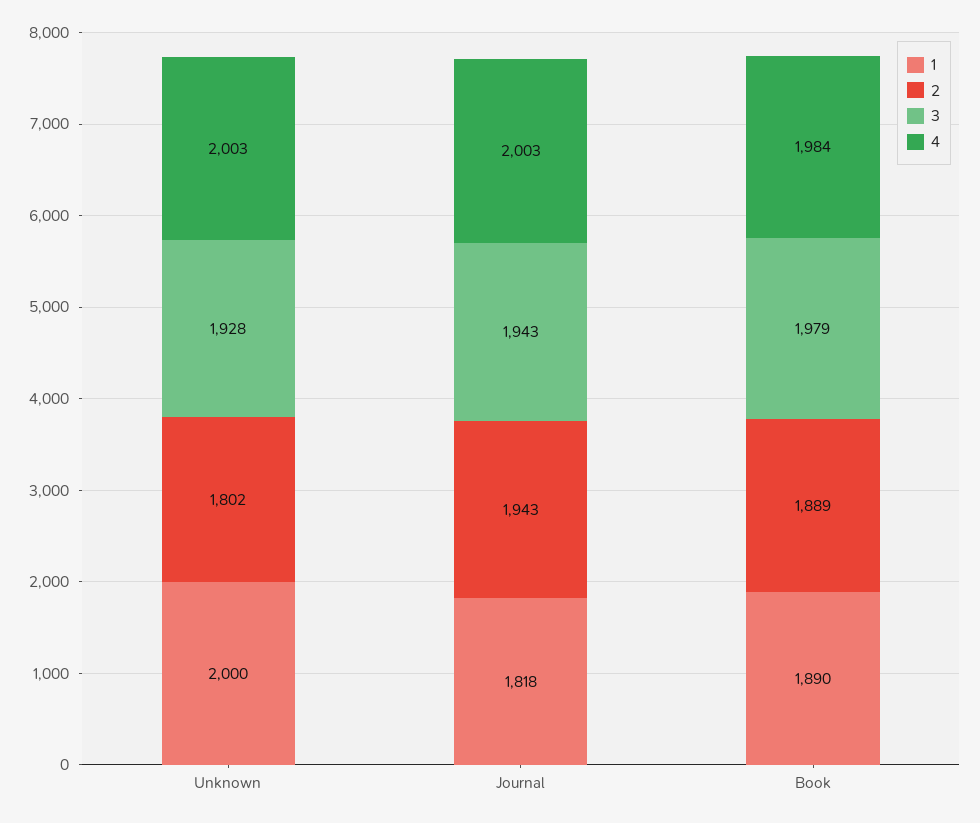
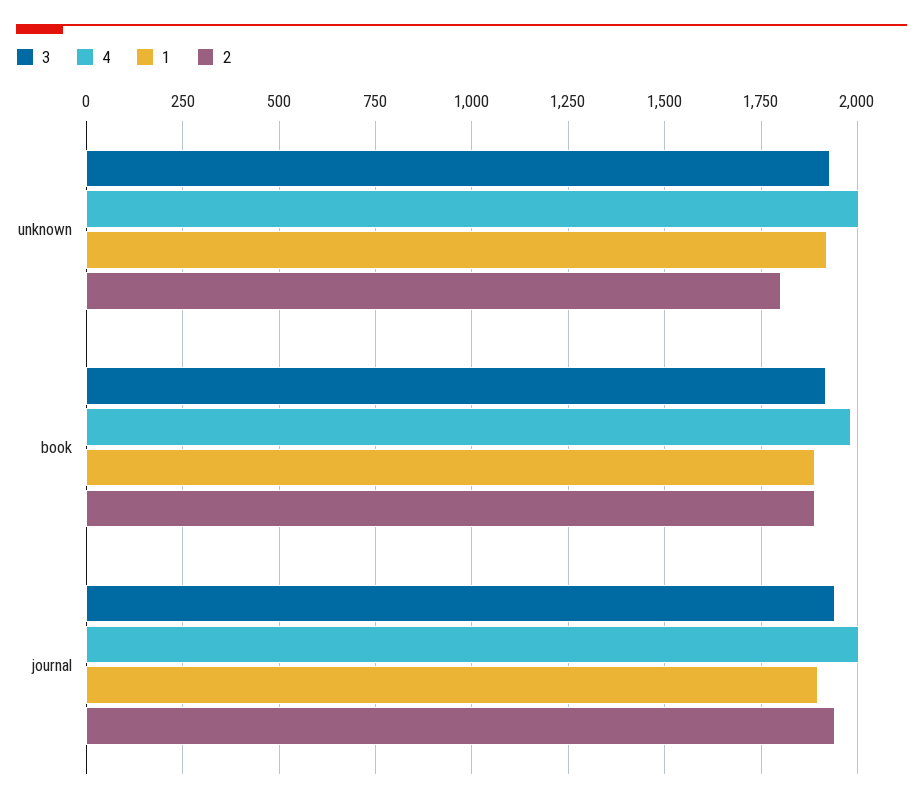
1, Unknown: 2000 -> 1925
1, Journal: 1818 -> 1900
3, Book: 1979 -> 1925

